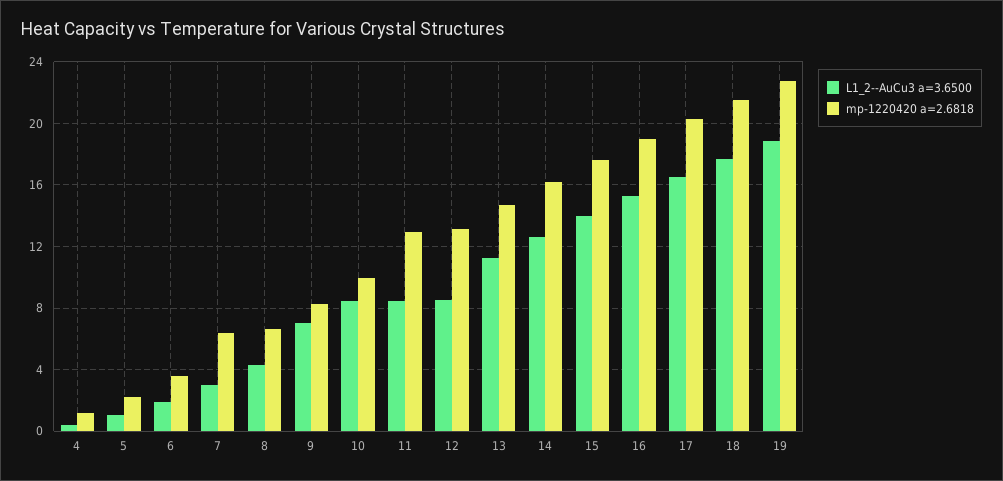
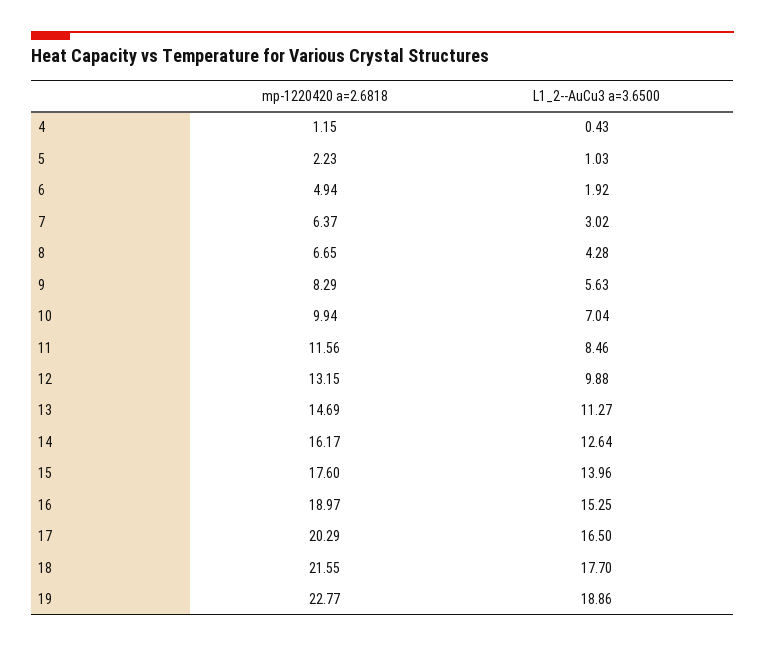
mp-1220420 a=2.6818, 6: 3.5 -> 4.94
L1_2--AuCu3 a=3.6500, 9: 7 -> 5.63
L1_2--AuCu3 a=3.6500, 10: 8.5 -> 7.04
mp-1220420 a=2.6818, 11: 13 -> 11.56
L1_2--AuCu3 a=3.6500, 12: 8.5 -> 9.88

